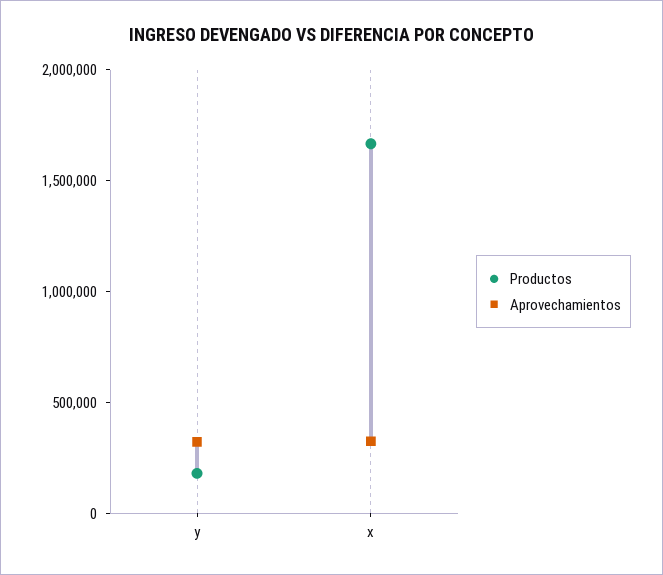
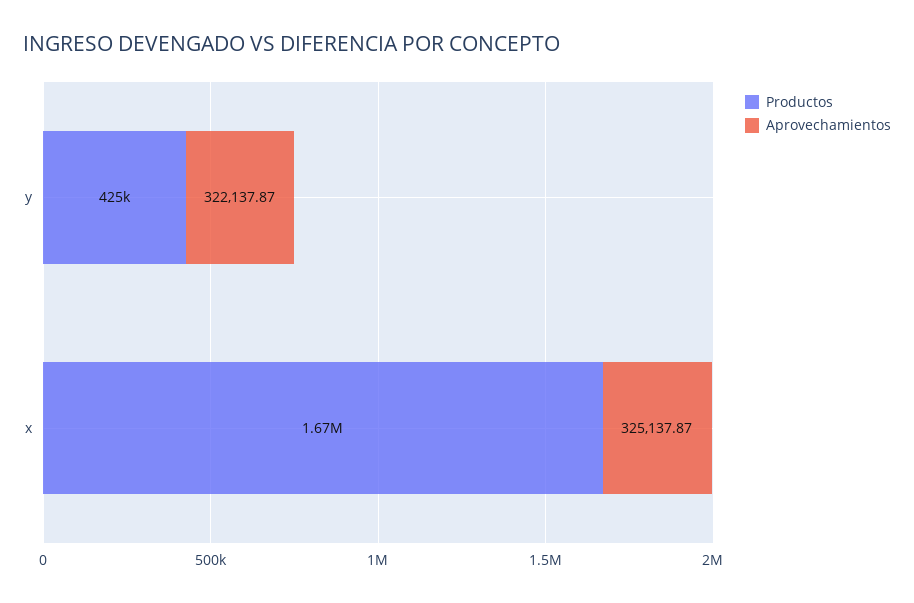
Productos, y: 200000 -> 425000

